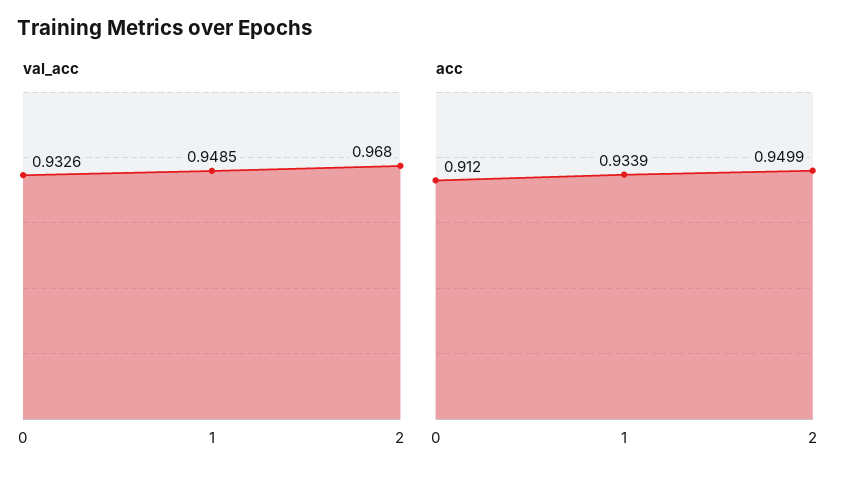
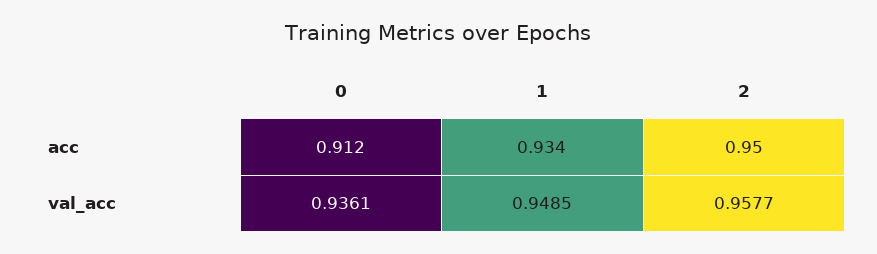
val_acc, 0: 0.9326 -> 0.9361
val_acc, 2: 0.968 -> 0.9577

